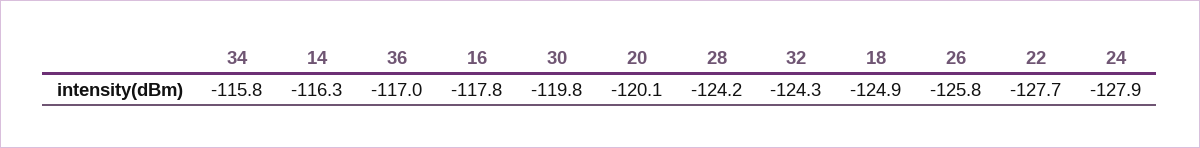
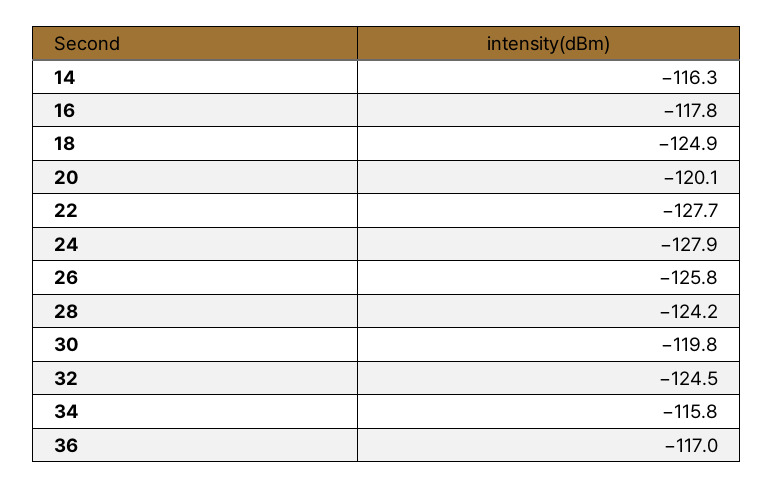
32: -124.3 -> -124.5

